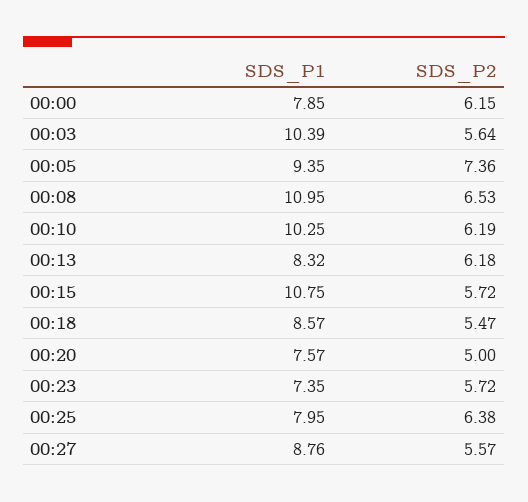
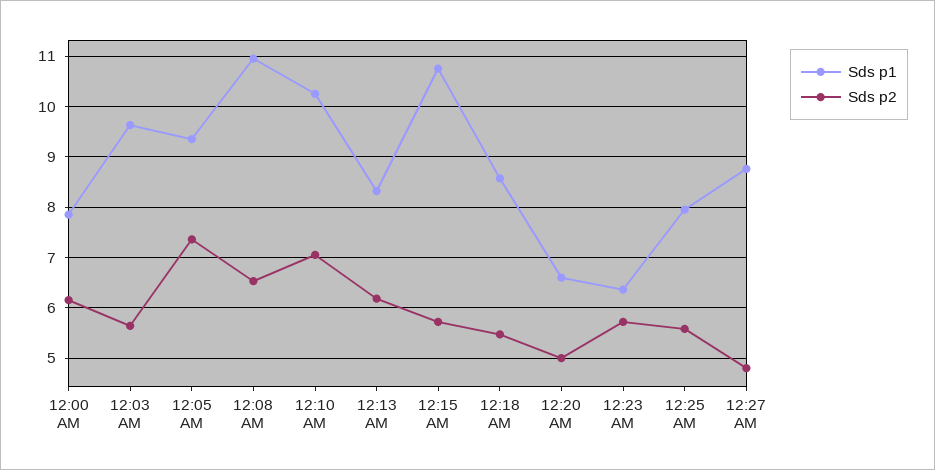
SDS_P1, 00:03: 10.39 -> 9.6
SDS_P2, 00:10: 6.19 -> 7
SDS_P1, 00:20: 7.57 -> 6.6
SDS_P1, 00:23: 7.35 -> 6.4
SDS_P2, 00:25: 6.38 -> 5.6
SDS_P2, 00:27: 5.57 -> 4.8

